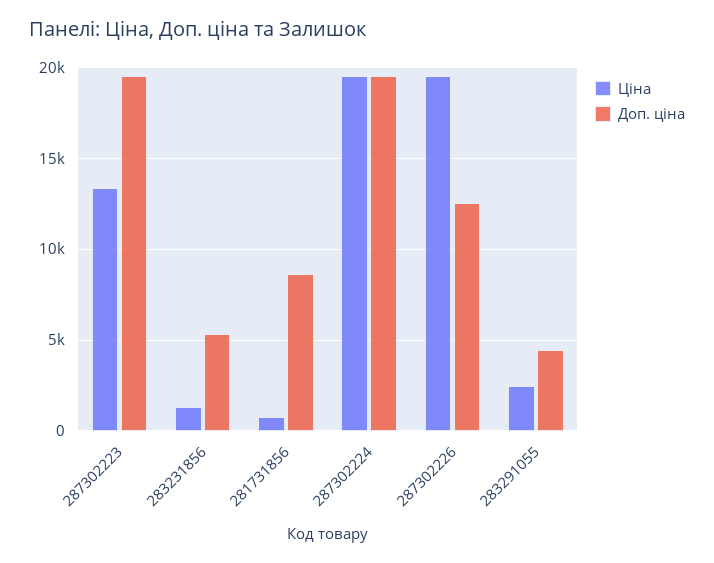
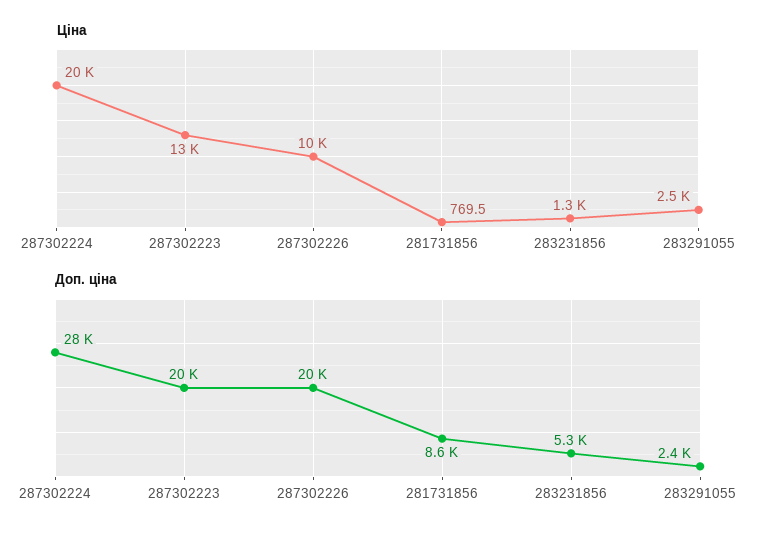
Доп. ціна, 287302224: 19500 -> 28000
Ціна, 287302226: 19500 -> 10000
Доп. ціна, 287302226: 12500 -> 20000
Доп. ціна, 283291055: 4500 -> 2400

